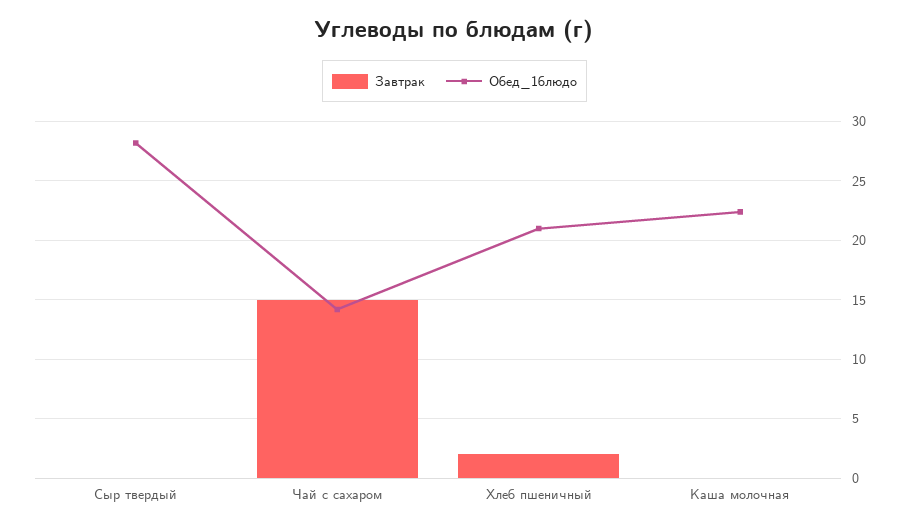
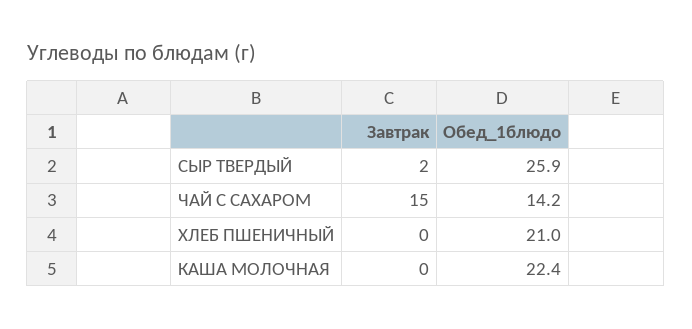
Завтрак, Сыр твердый: 0 -> 2
Обед_1блюдо, Сыр твердый: 28 -> 25.9
Завтрак, Хлеб пшеничный: 2 -> 0

